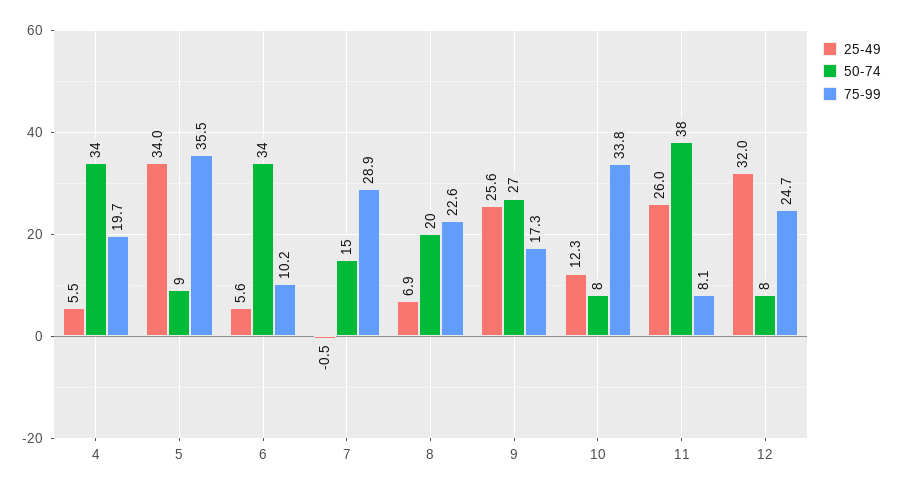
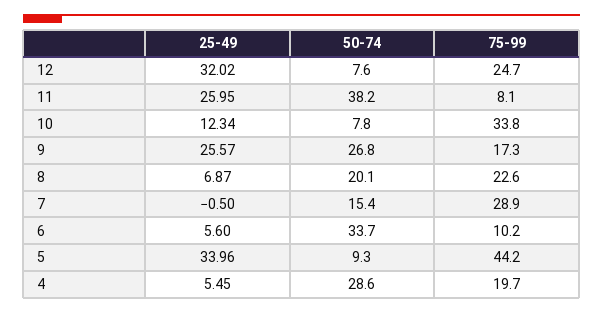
50-74, 4: 34 -> 28.6
75-99, 5: 35.5 -> 44.2

